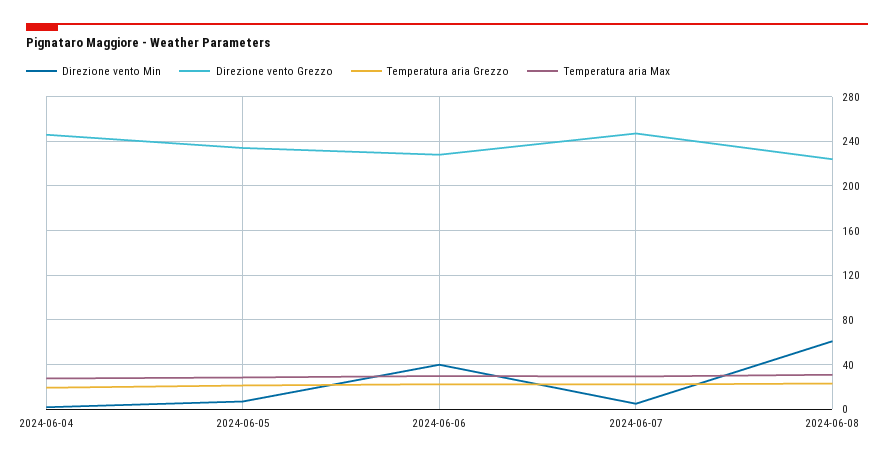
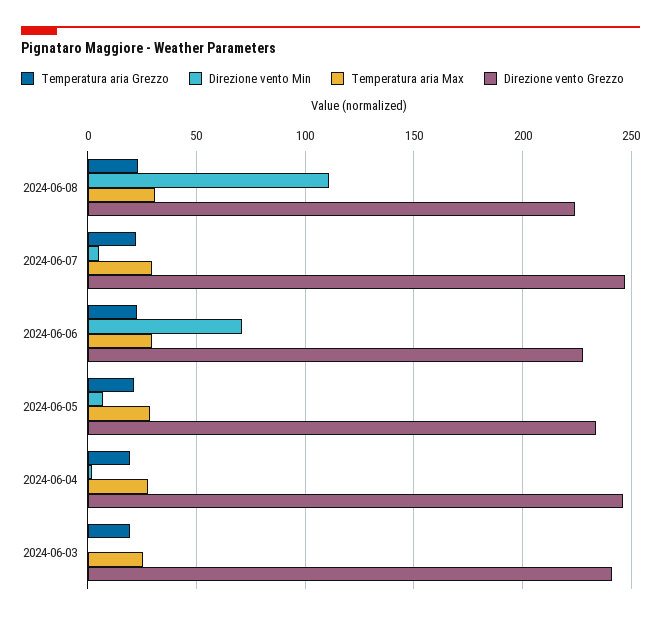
Direzione vento Min, 2024-06-06: 40 -> 70
Direzione vento Min, 2024-06-08: 60 -> 110
Temperatura aria Grezzo, 2024-06-03: none -> 20
Direzione vento Min, 2024-06-03: none -> 0
Temperatura aria Max, 2024-06-03: none -> 25
Direzione vento Grezzo, 2024-06-03: none -> 240

